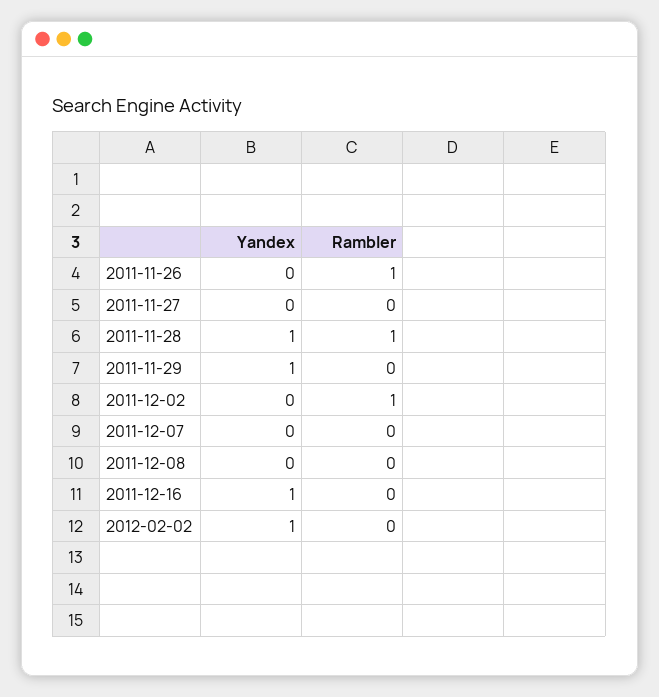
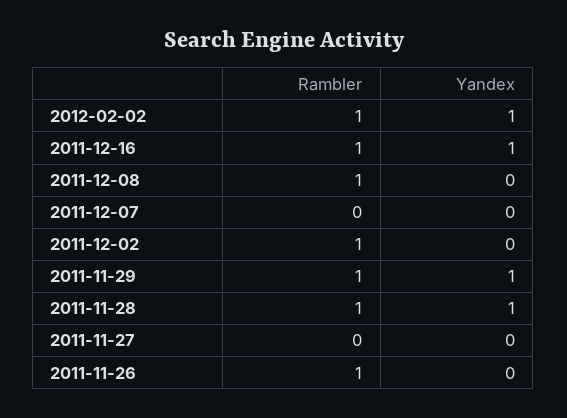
Rambler, 2011-11-29: 0 -> 1
Rambler, 2011-12-08: 0 -> 1
Rambler, 2011-12-16: 0 -> 1
Rambler, 2012-02-02: 0 -> 1

